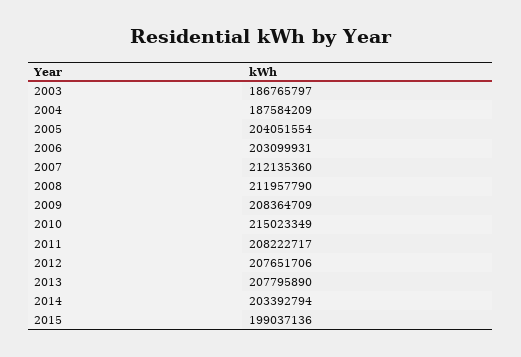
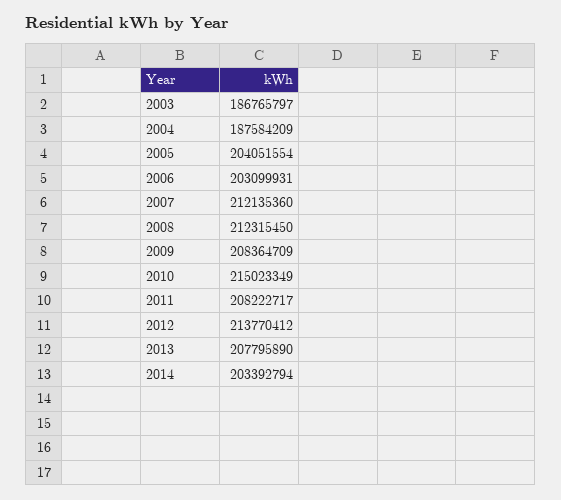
2008: 211957790 -> 212315450
2012: 207651706 -> 213770412
2015: 199037136 -> none

